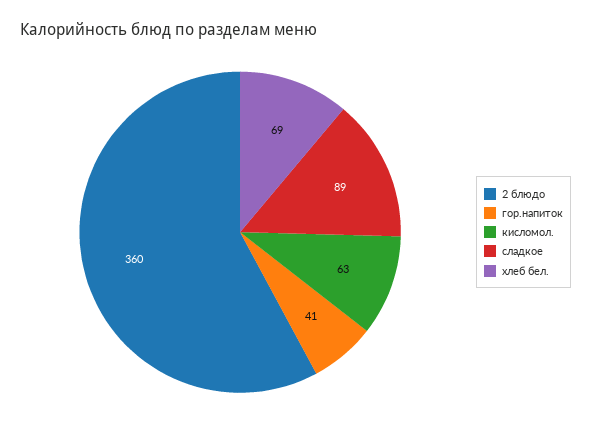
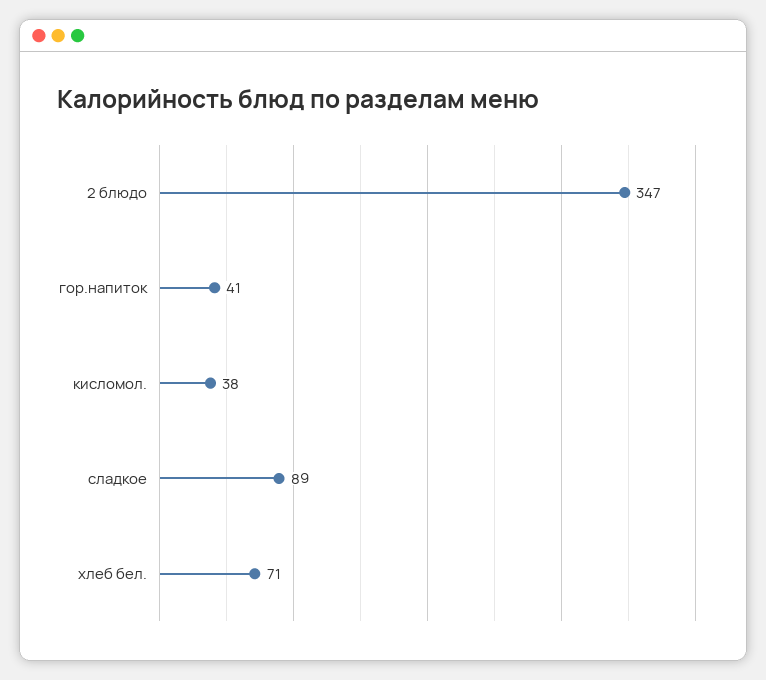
2 блюдо: 360 -> 347
кисломол.: 63 -> 38
хлеб бел.: 69 -> 71

